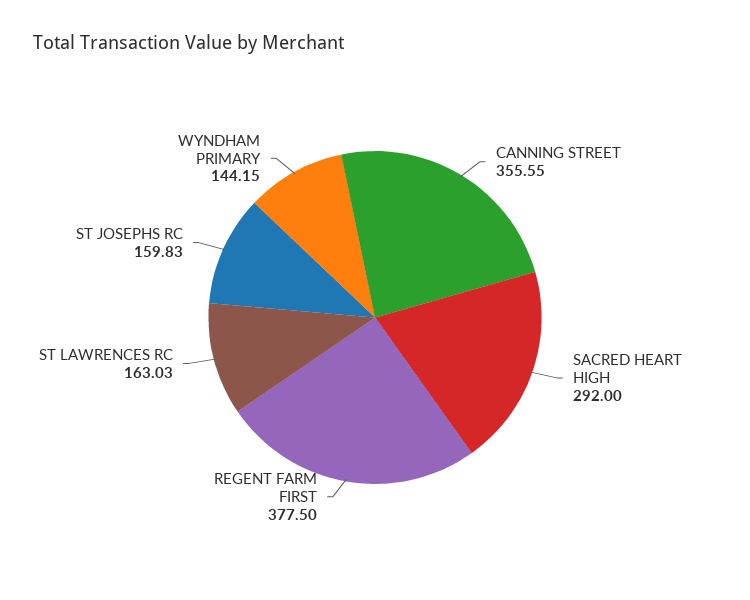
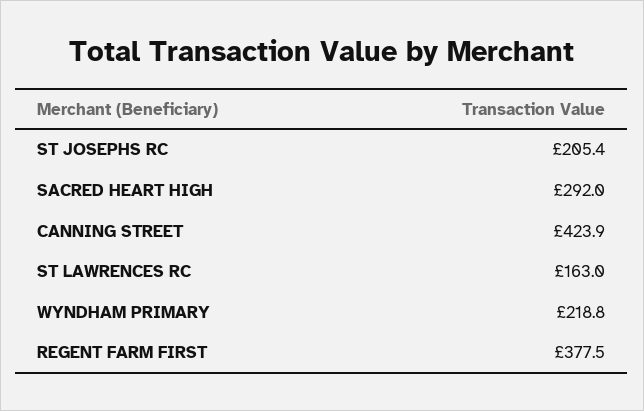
CANNING STREET: 355.55 -> 423.9
ST JOSEPHS RC: 159.83 -> 205.4
WYNDHAM PRIMARY: 144.15 -> 218.8

